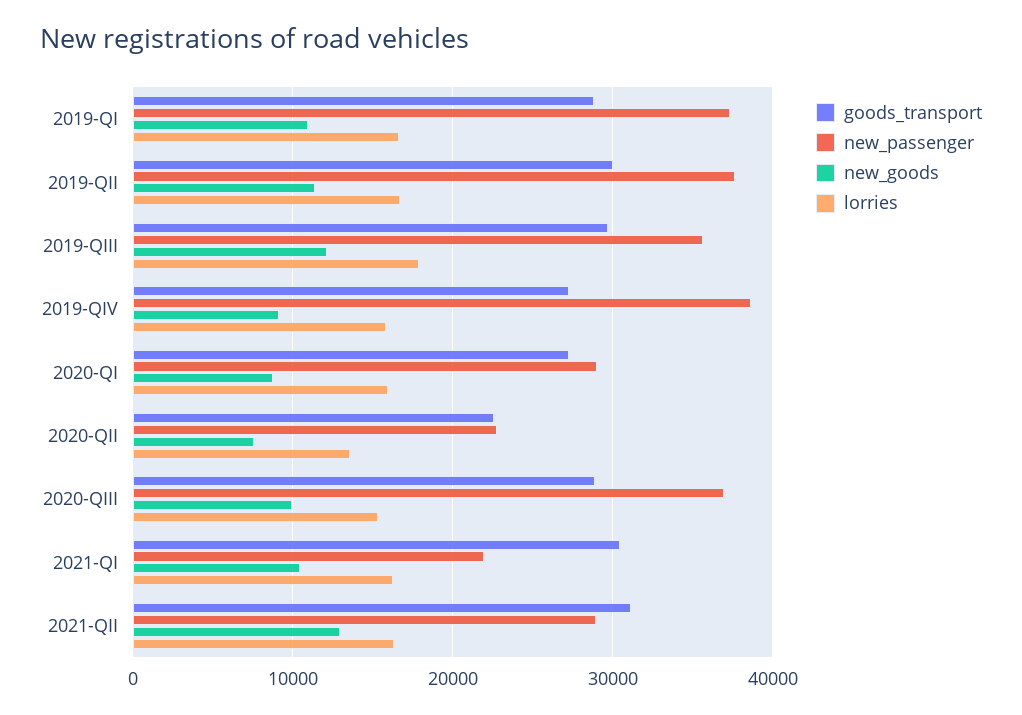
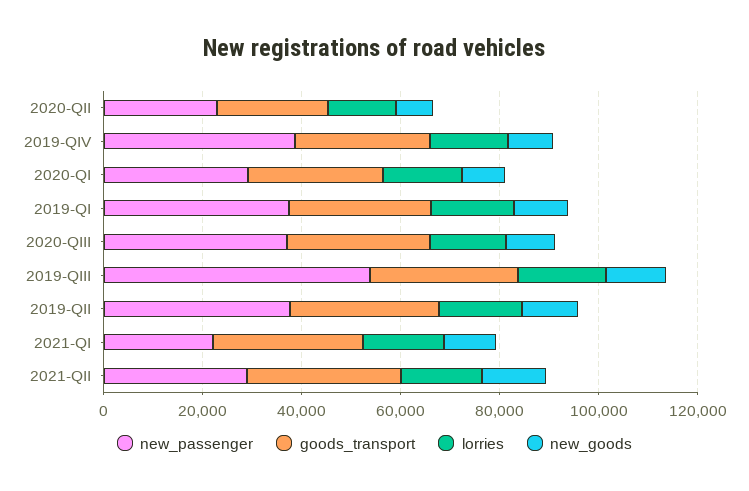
new_passenger, 2019-QIII: 36000 -> 55000

